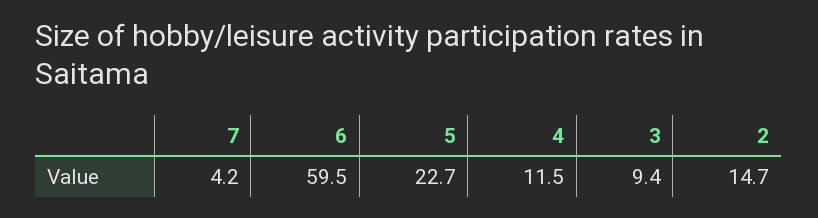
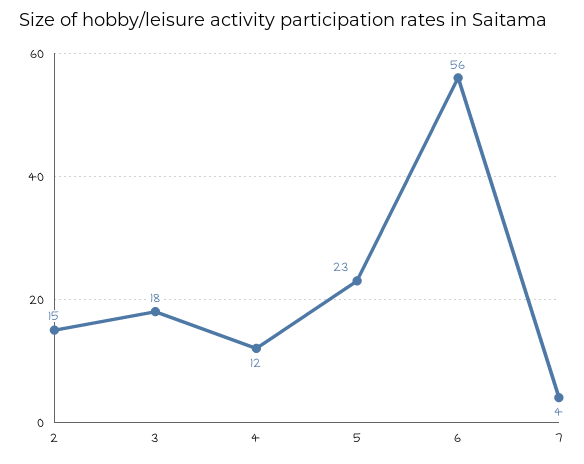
6: 59.5 -> 56
3: 9.4 -> 18

